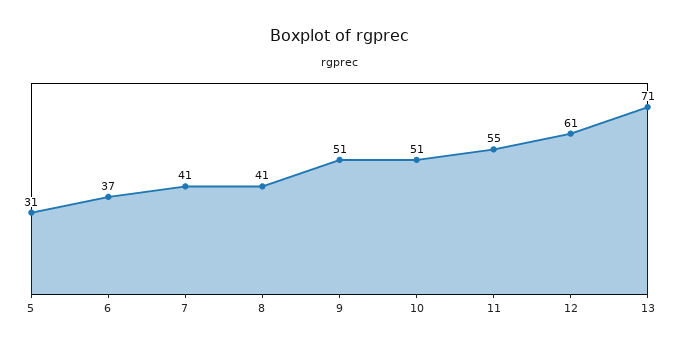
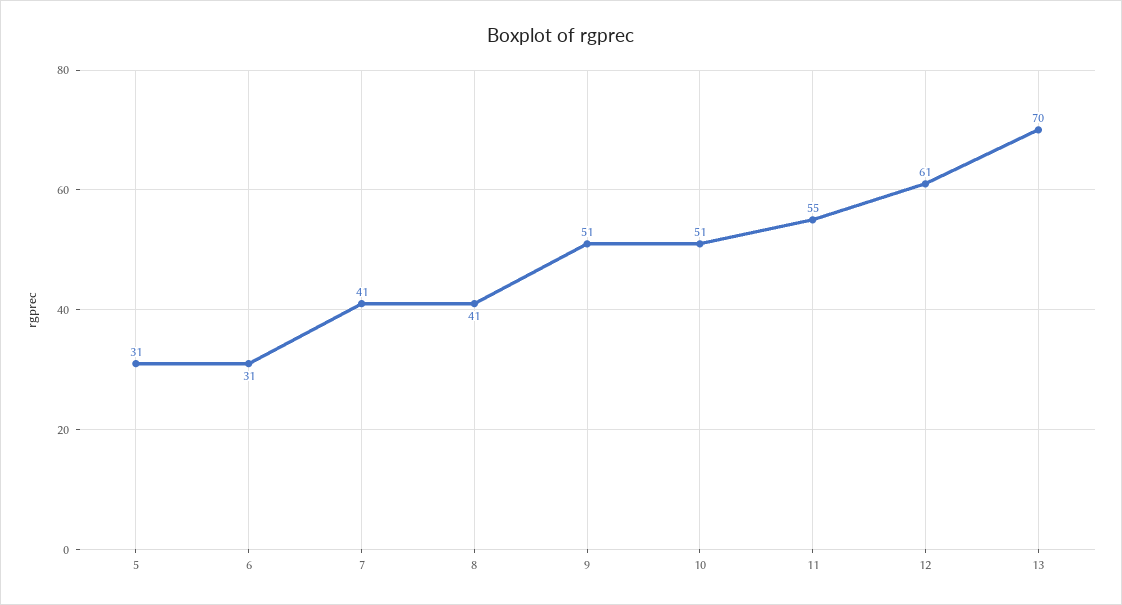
6: 37 -> 31
13: 71 -> 70

